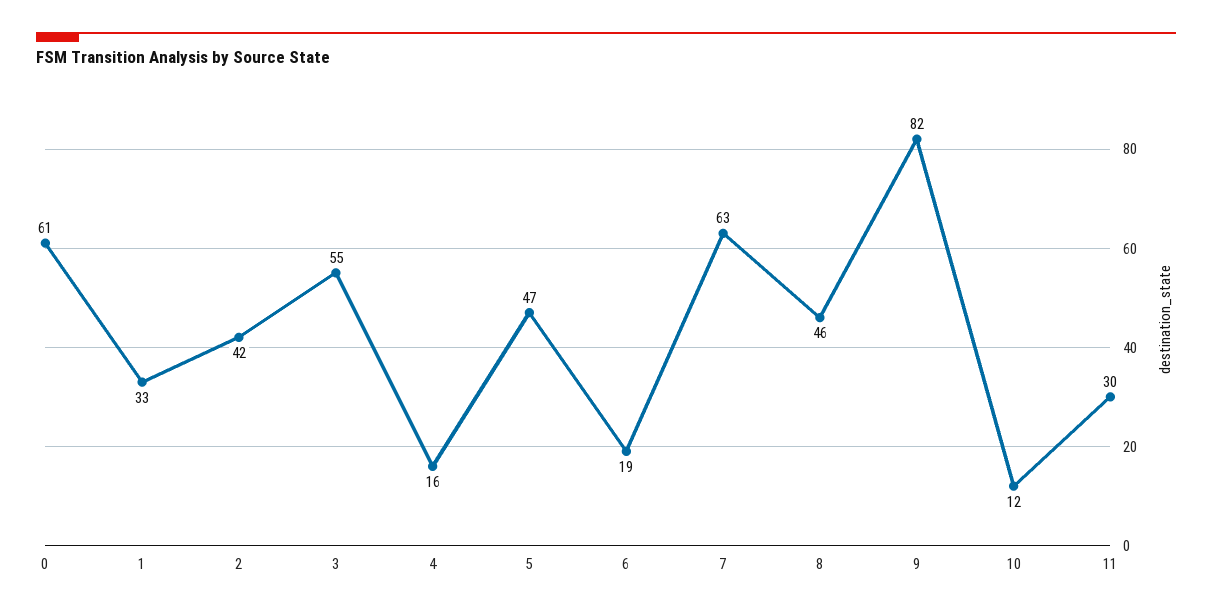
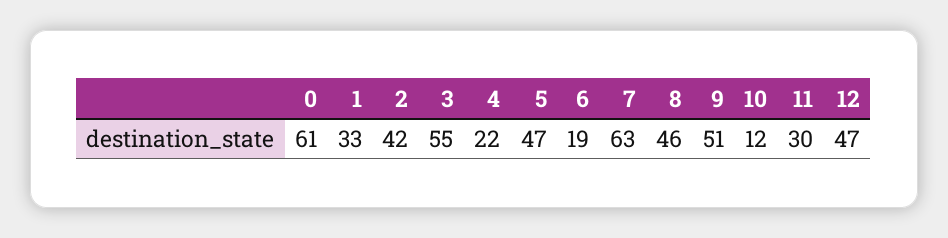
4: 16 -> 22
9: 82 -> 51
12: none -> 47

